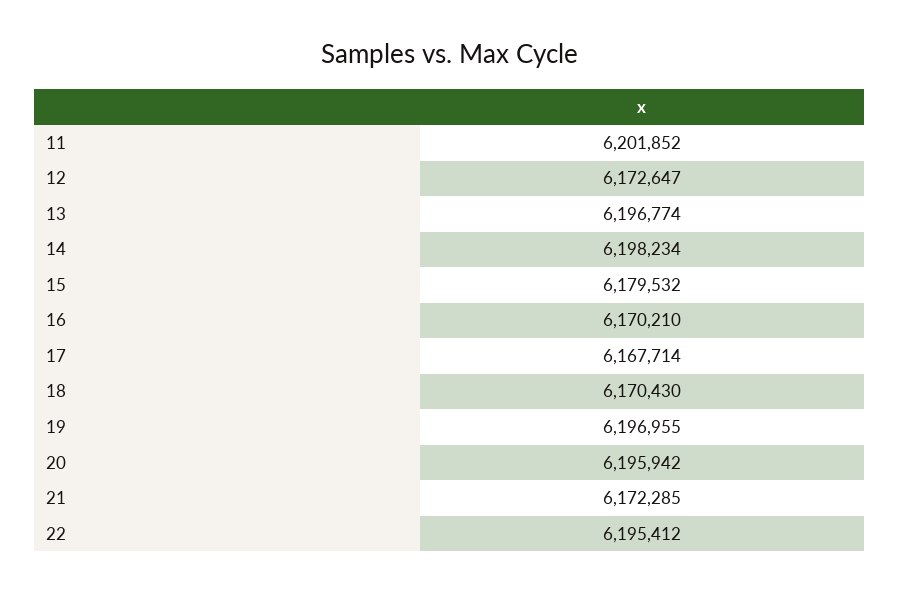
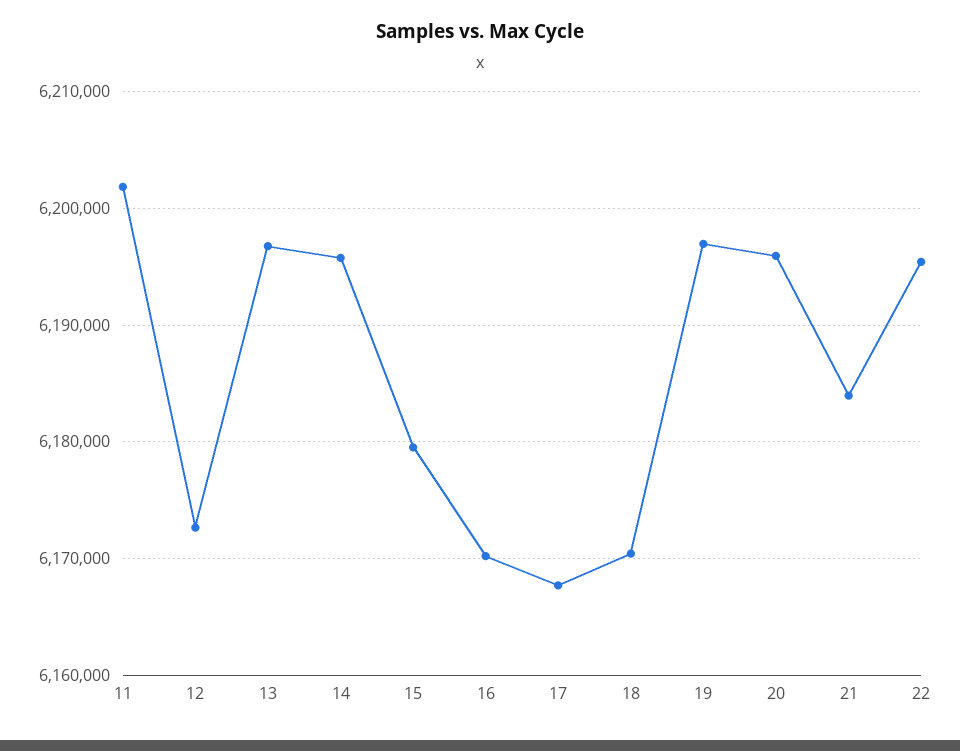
14: 6198234 -> 6196000
21: 6172285 -> 6184000

